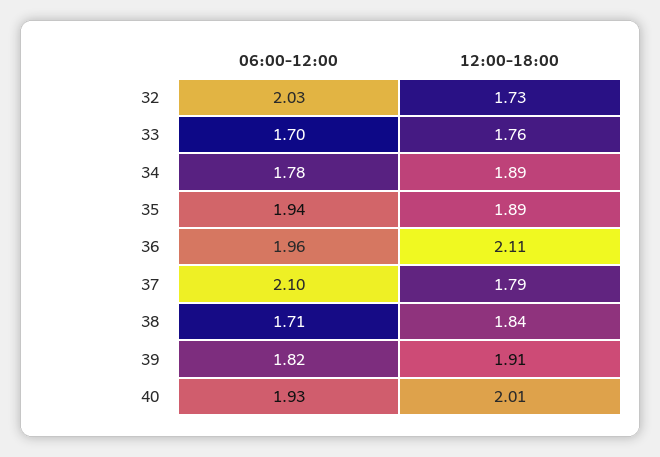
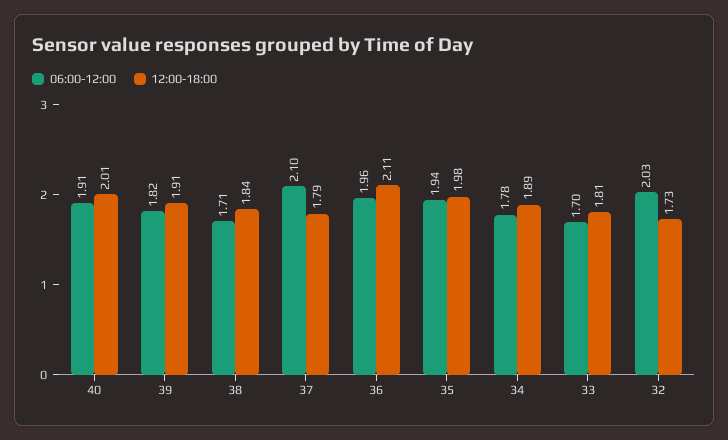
12:00-18:00, 33: 1.76 -> 1.81
12:00-18:00, 35: 1.89 -> 1.98
06:00-12:00, 40: 1.93 -> 1.91

